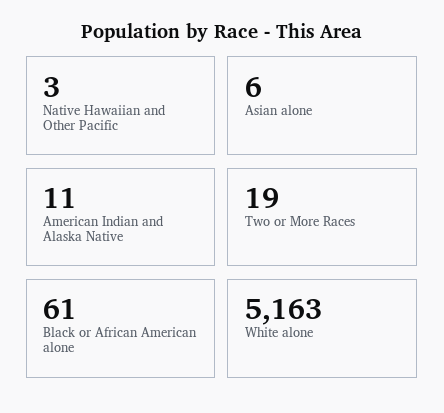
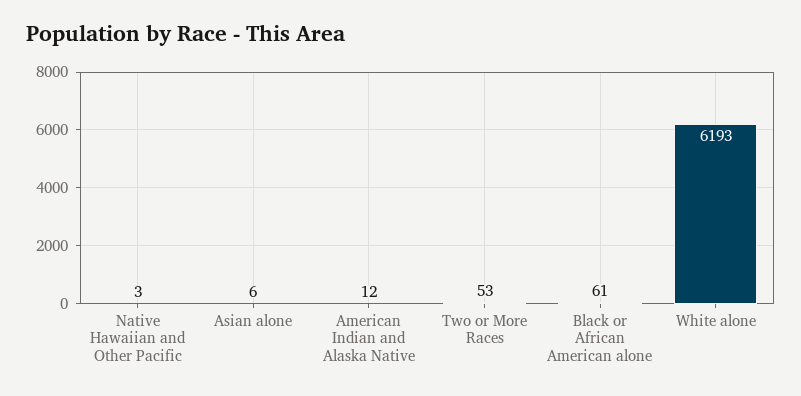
American Indian and Alaska Native: 11 -> 12
Two or More Races: 19 -> 53
White alone: 5163 -> 6193

